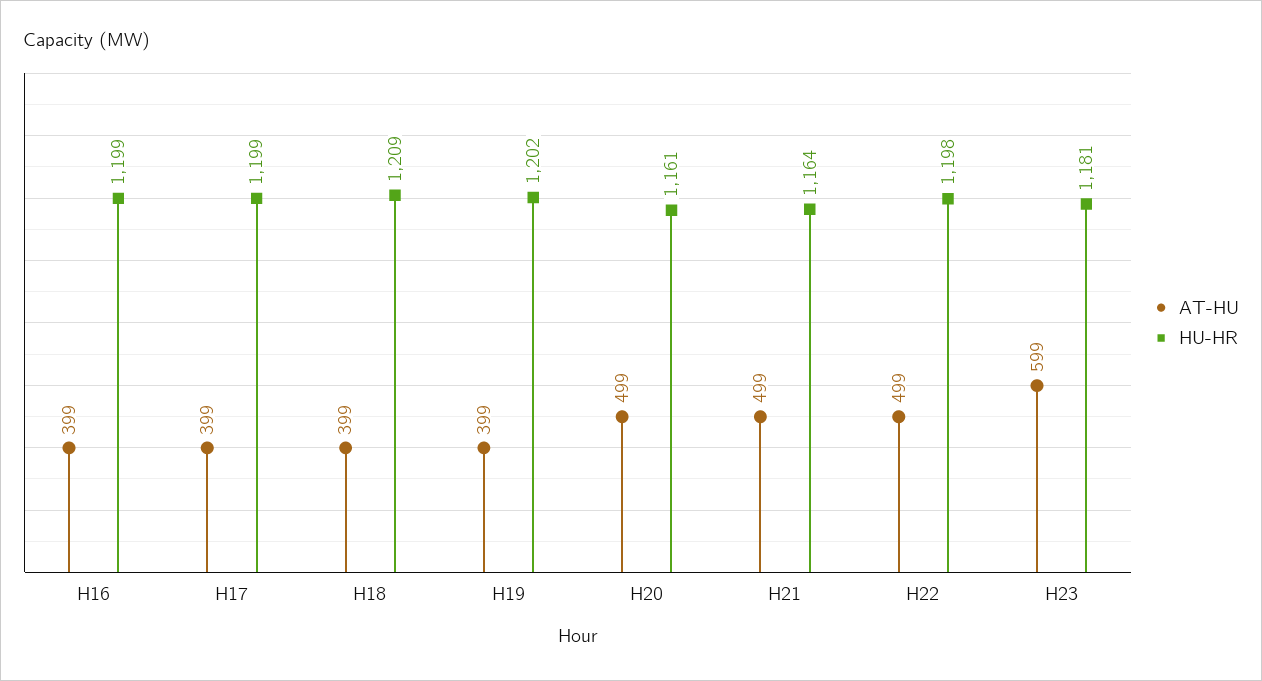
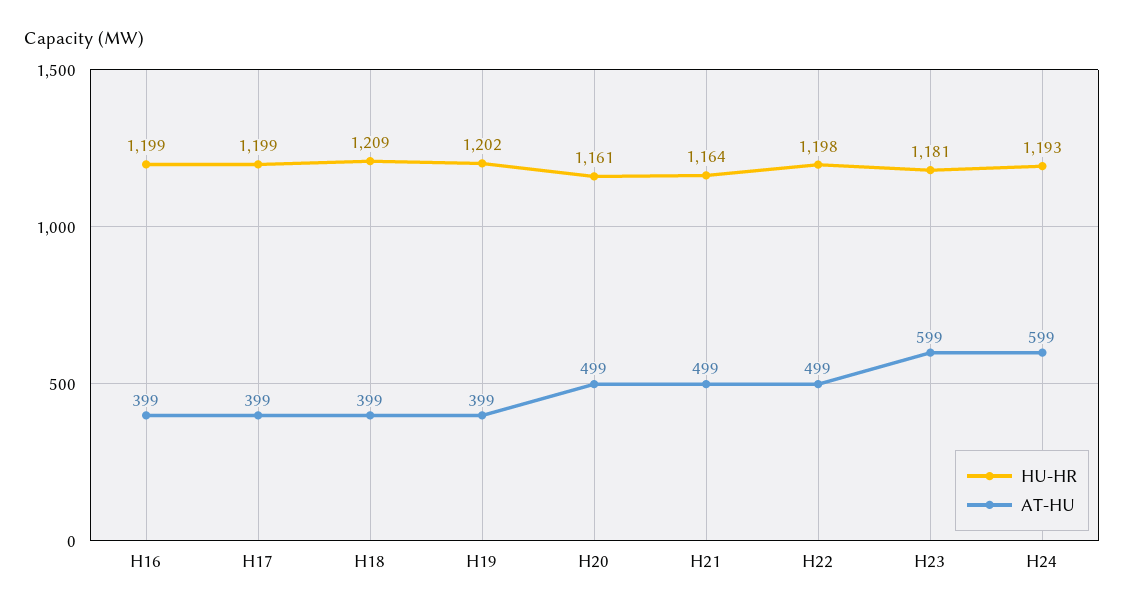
HU-HR, H24: none -> 1193
AT-HU, H24: none -> 599

